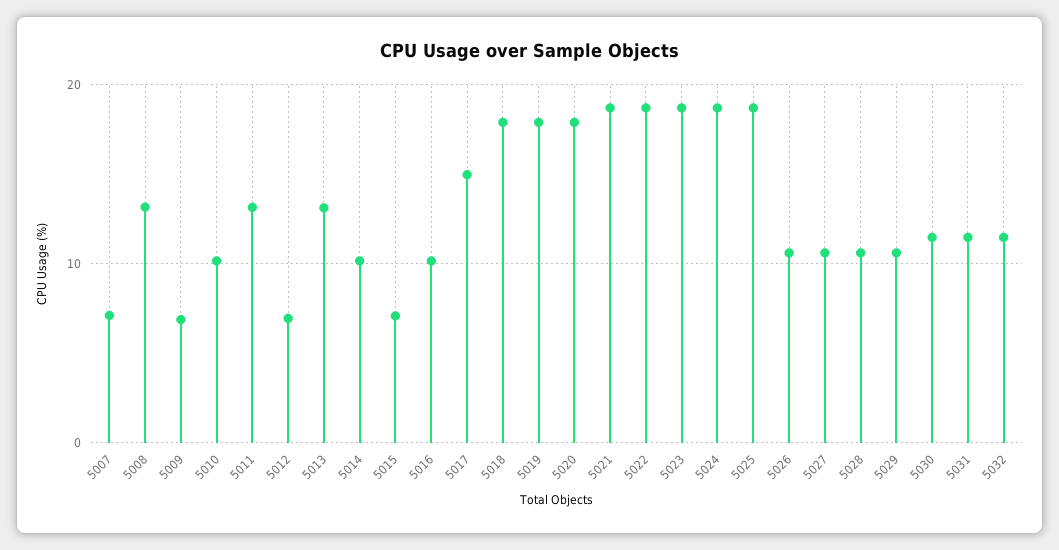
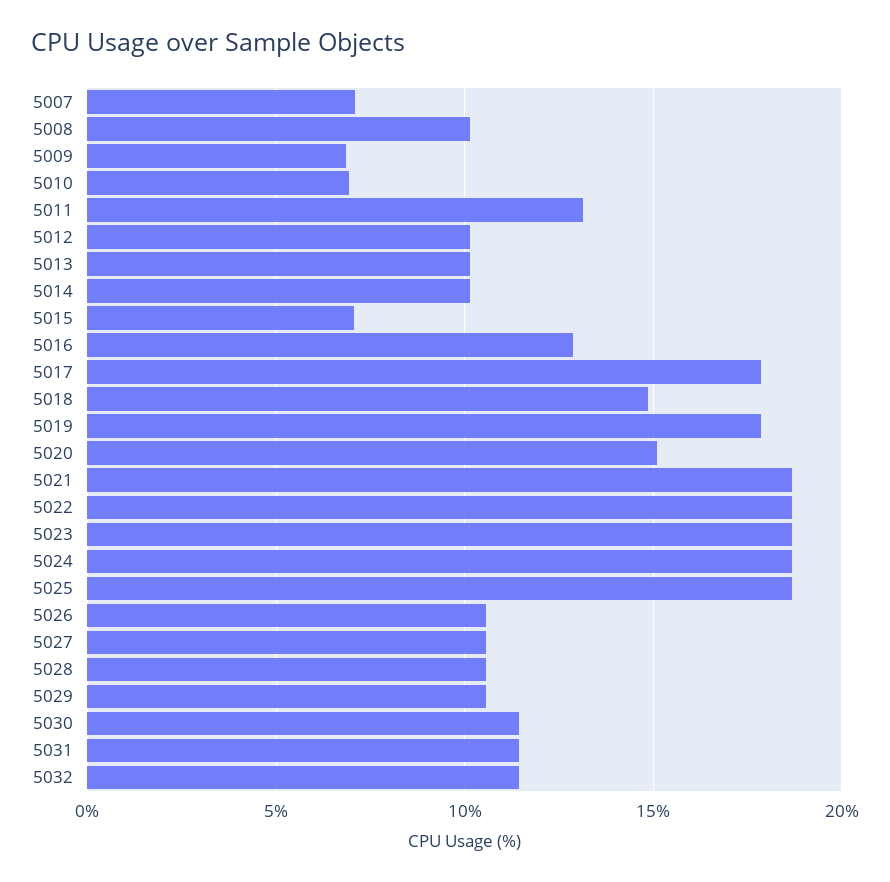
5008: 13 -> 10
5010: 10 -> 7
5012: 7 -> 10
5013: 13 -> 10
5016: 10 -> 13
5017: 15 -> 18
5018: 18 -> 15
5020: 18 -> 15

